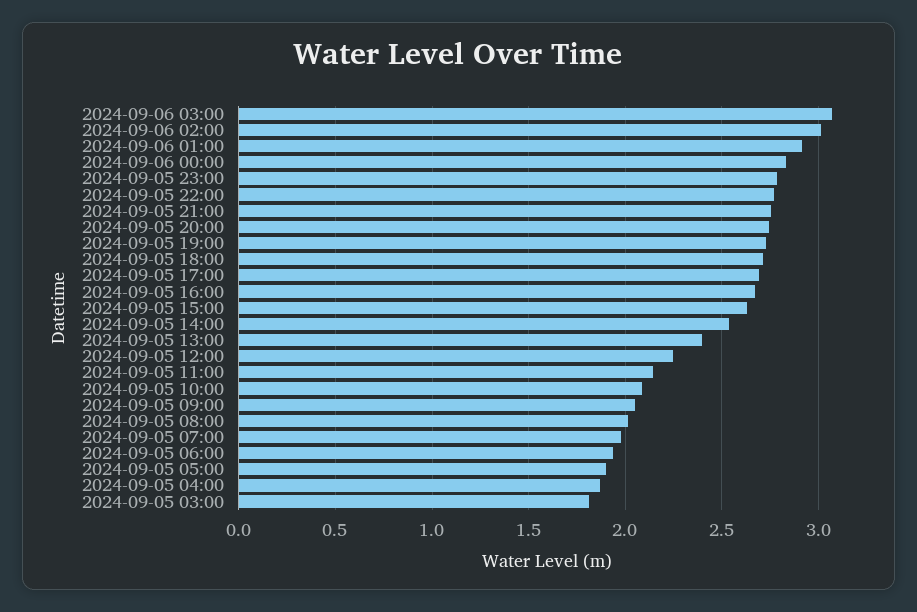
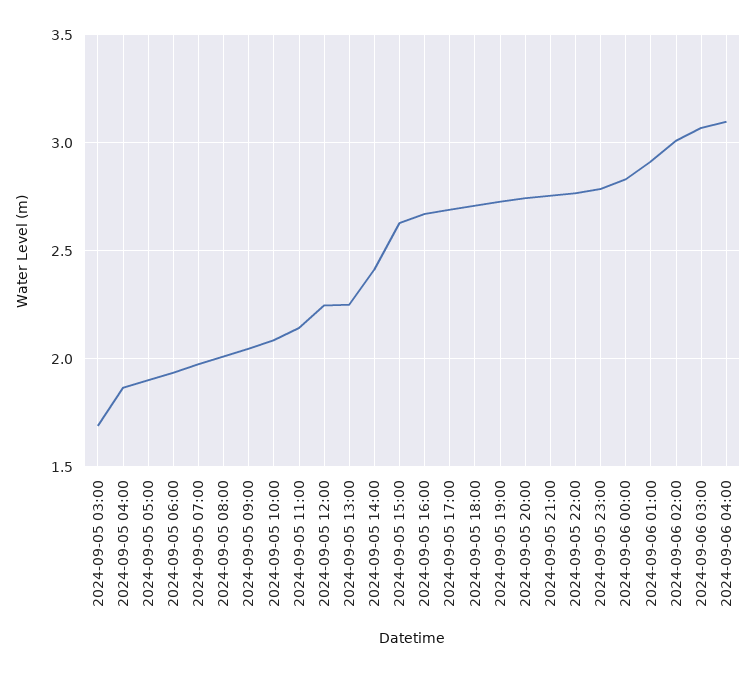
2024-09-05 14:00: 2.55 -> 2.4
2024-09-05 13:00: 2.4 -> 2.25
2024-09-05 03:00: 1.8 -> 1.7
2024-09-06 04:00: none -> 3.1

